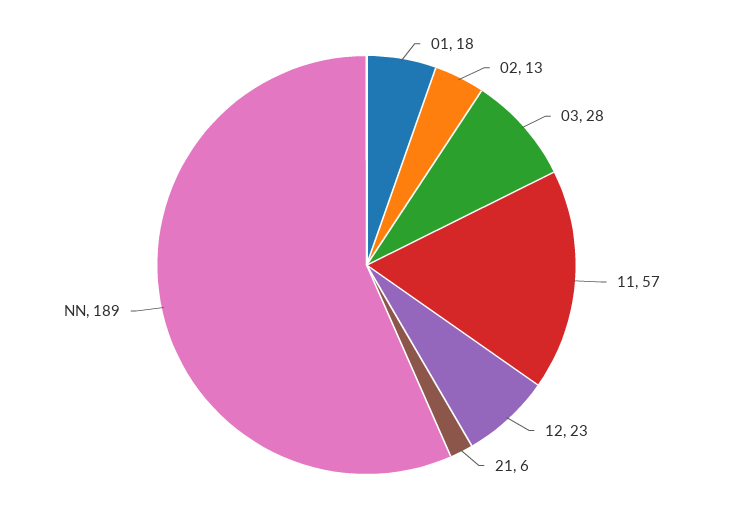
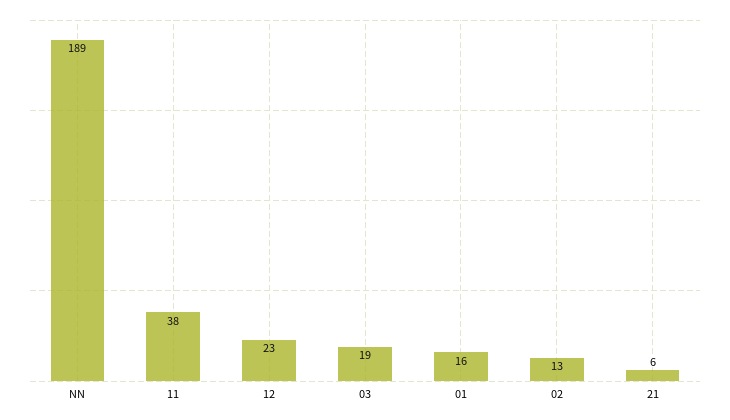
01: 18 -> 16
03: 28 -> 19
11: 57 -> 38

